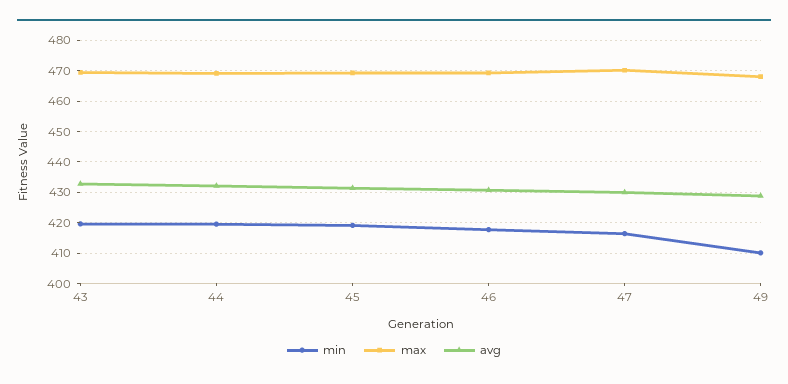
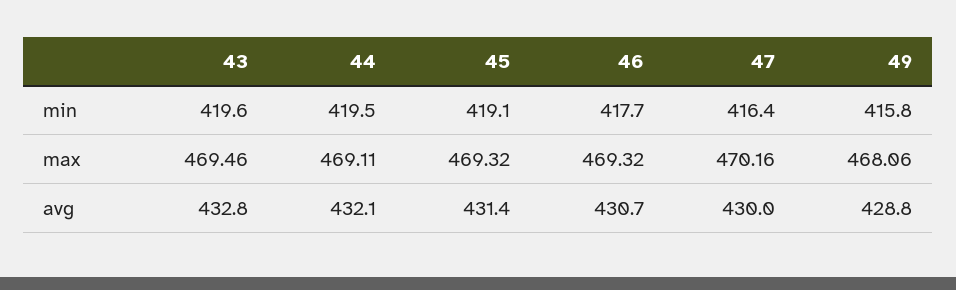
min, 49: 410 -> 415.8

